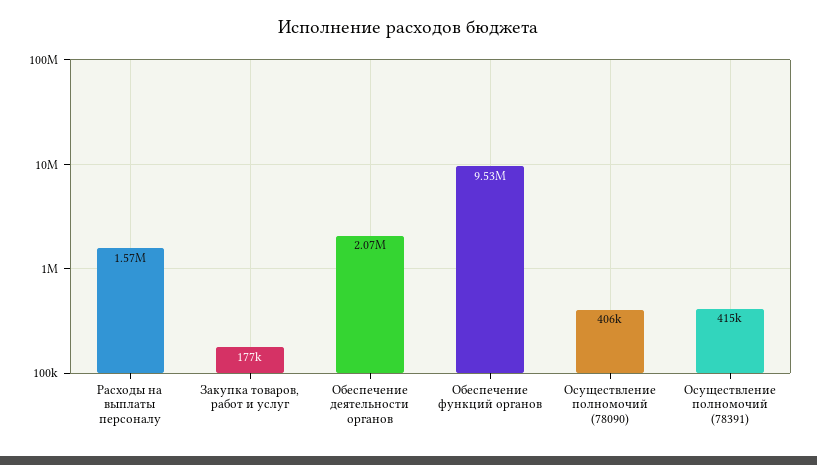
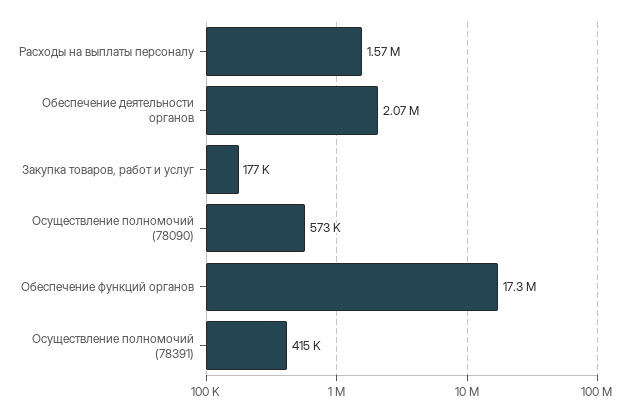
Обеспечение функций органов: 9530000 -> 17300000
Осуществление полномочий (78090): 406000 -> 573000

